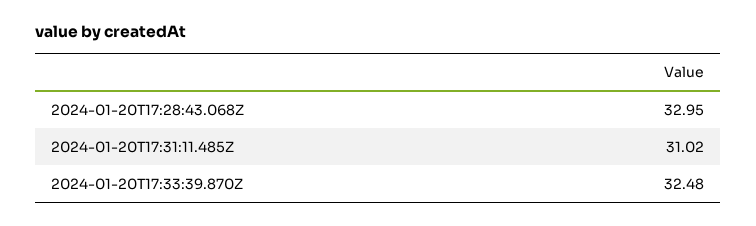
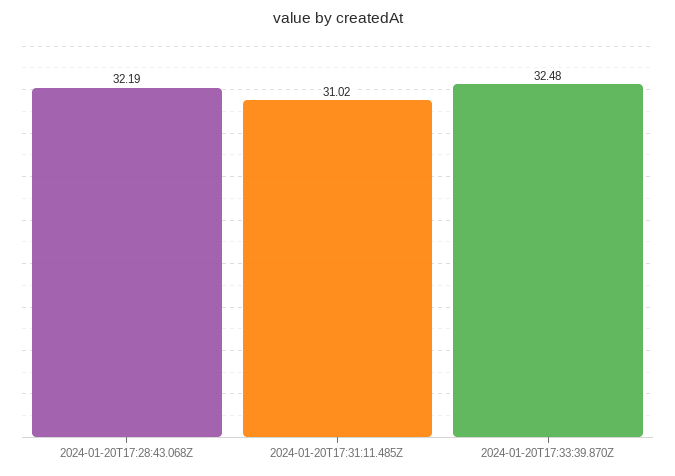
2024-01-20T17:28:43.068Z: 32.95 -> 32.19

